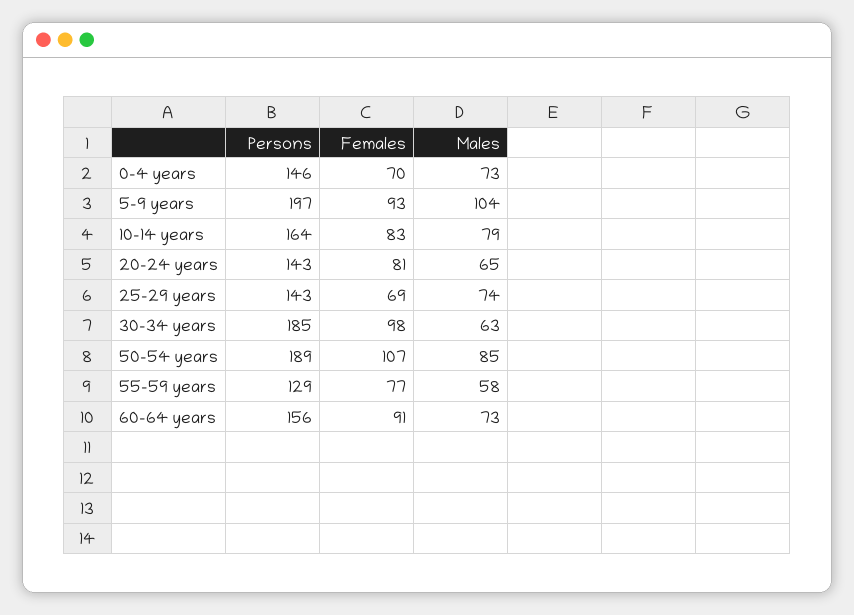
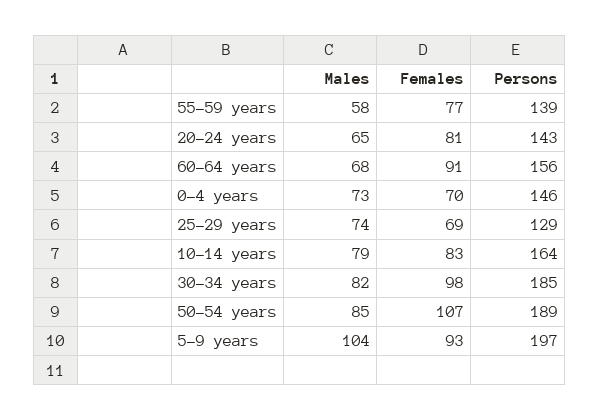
Persons, 25-29 years: 143 -> 129
Males, 30-34 years: 63 -> 82
Persons, 55-59 years: 129 -> 139
Males, 60-64 years: 73 -> 68

